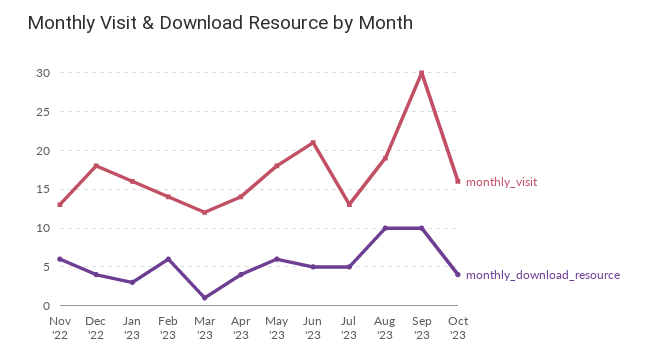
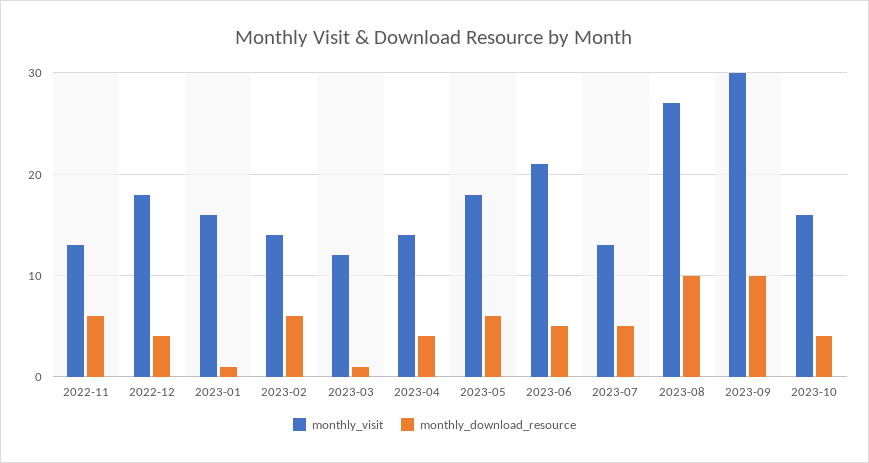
monthly_download_resource, Jan '23: 3 -> 1
monthly_visit, Aug '23: 19 -> 27

